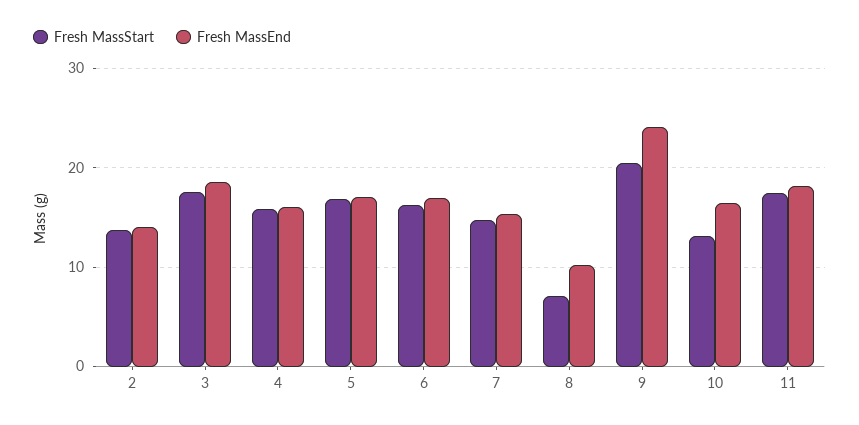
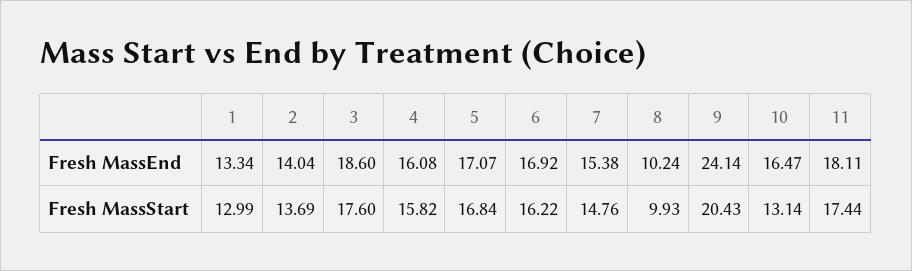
Fresh MassStart, 8: 7 -> 9.93
Fresh MassEnd, 1: none -> 13.34
Fresh MassStart, 1: none -> 12.99

